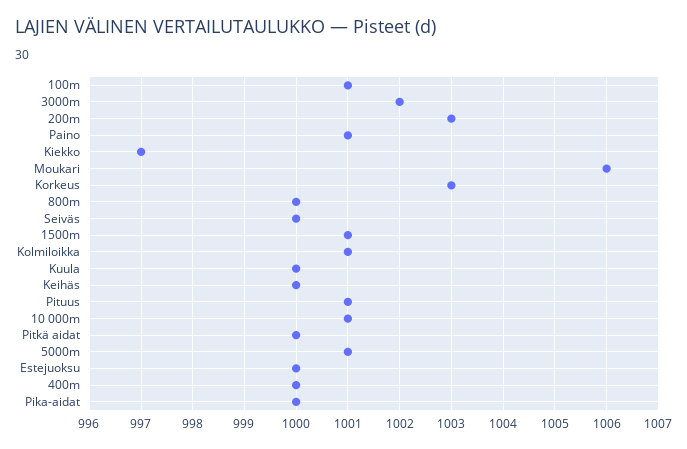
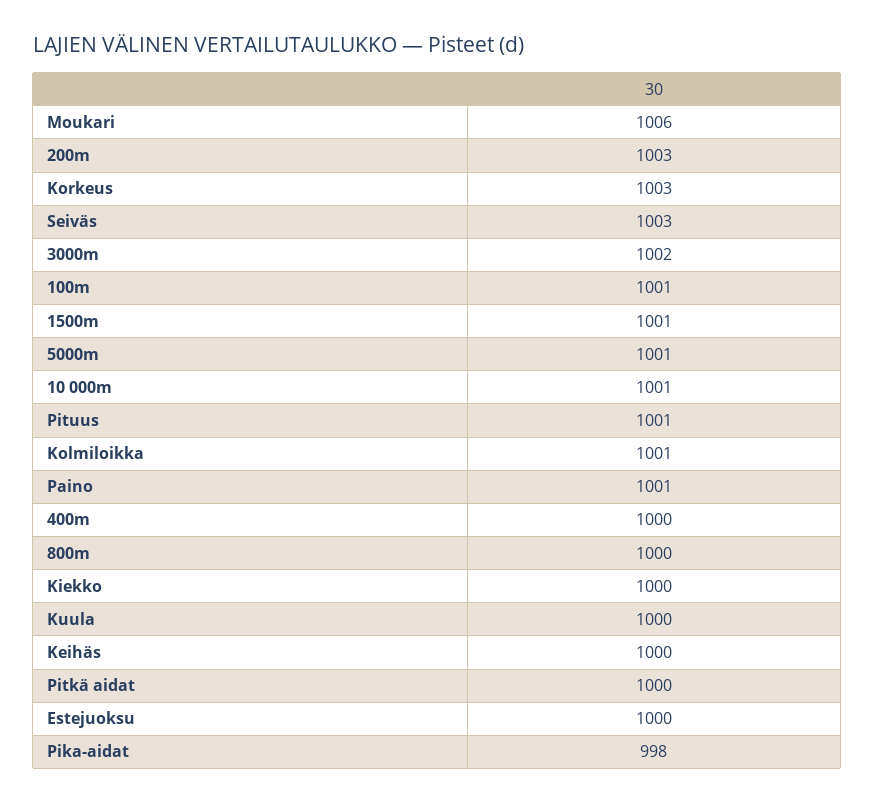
Kiekko: 997 -> 1000
Seiväs: 1000 -> 1003
Pika-aidat: 1000 -> 998

